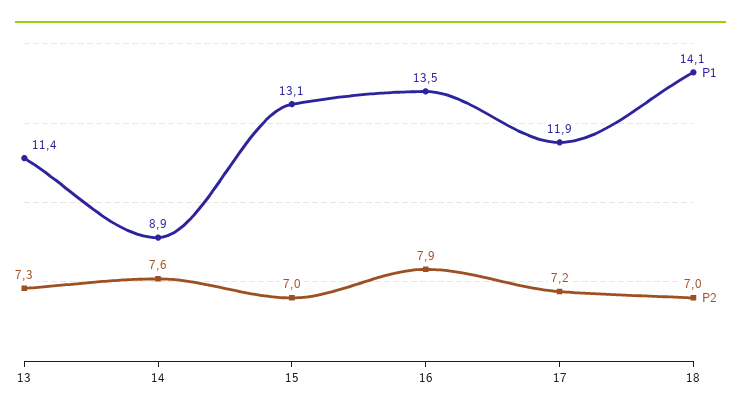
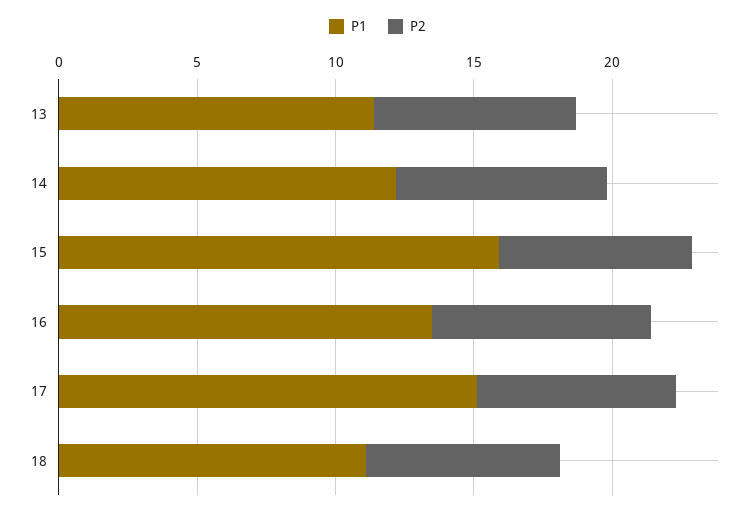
P1, 14: 8.9 -> 12
P1, 15: 13.1 -> 16
P1, 17: 11.9 -> 15
P1, 18: 14.1 -> 11

